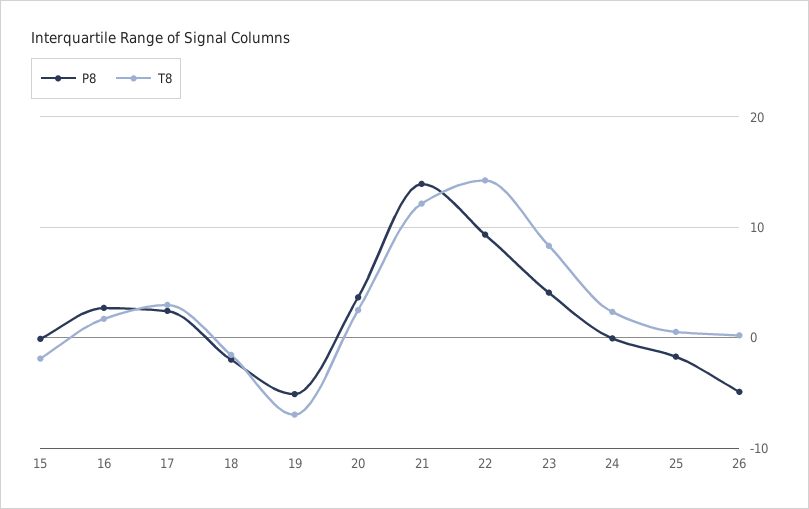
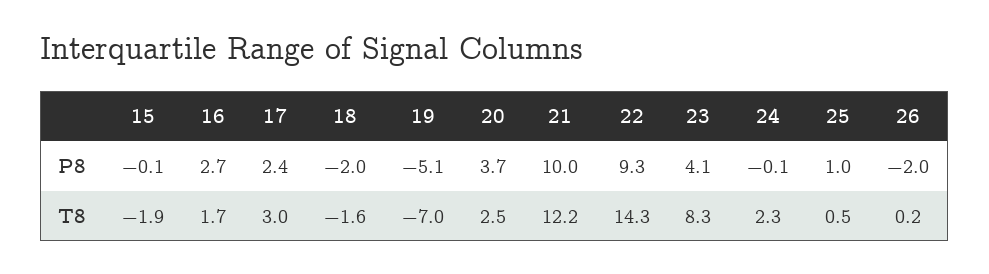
P8, 21: 14 -> 10
P8, 25: -2 -> 1
P8, 26: -5 -> -2

